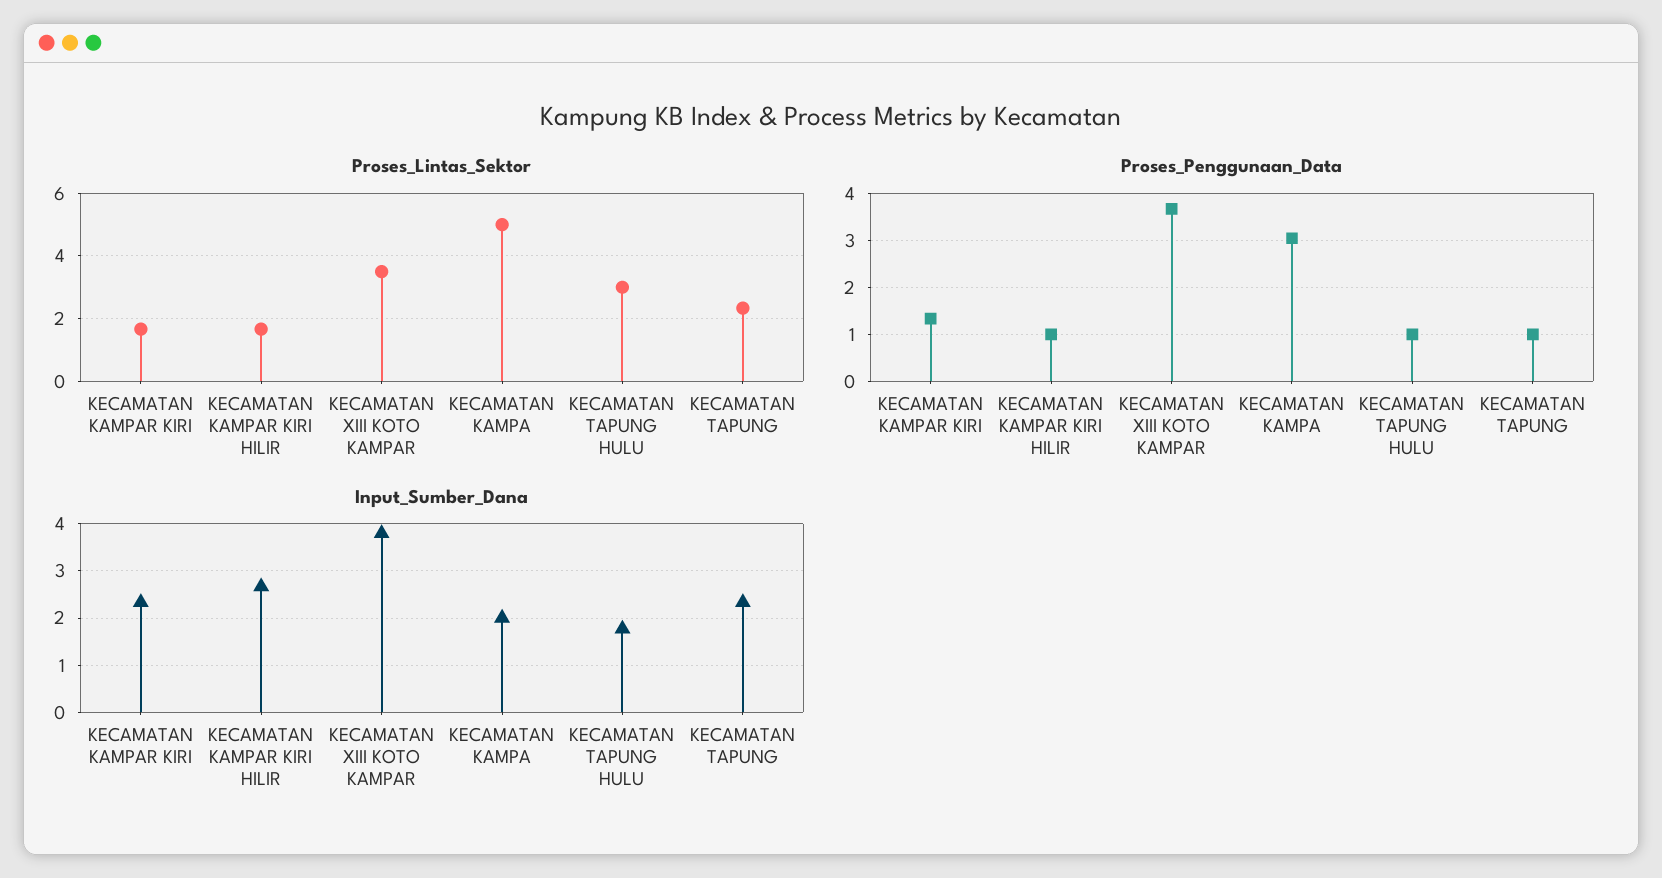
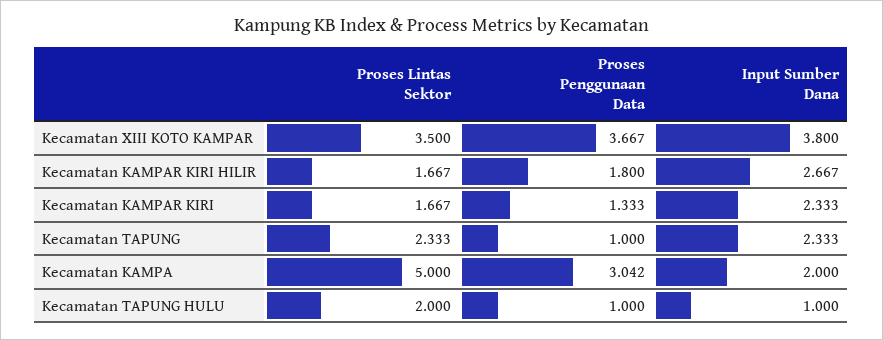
Proses_Lintas_Sektor, KECAMATAN TAPUNG HULU: 3 -> 2
Proses_Penggunaan_Data, KECAMATAN KAMPAR KIRI HILIR: 1 -> 1.8
Input_Sumber_Dana, KECAMATAN TAPUNG HULU: 1.8 -> 1

